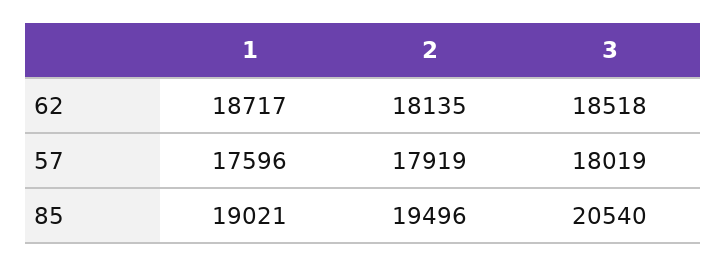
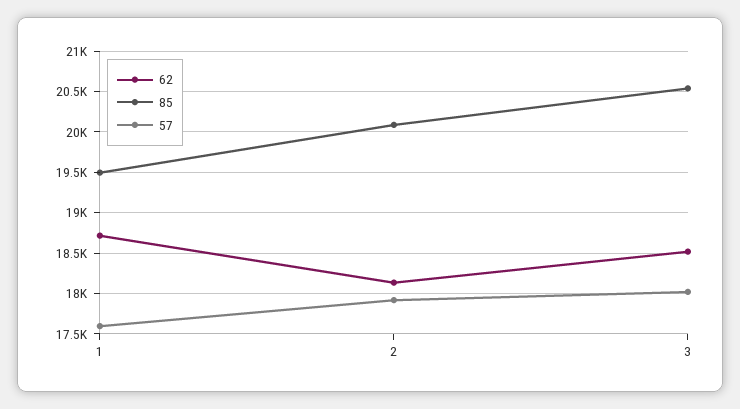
85, 1: 19021 -> 19500
85, 2: 19496 -> 20100

